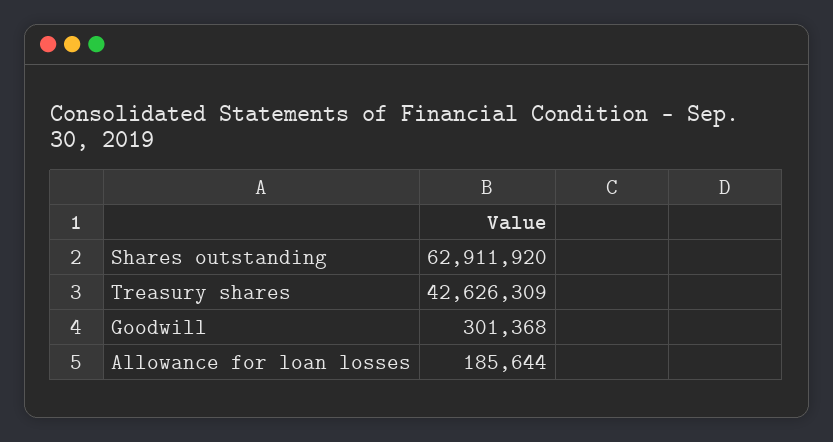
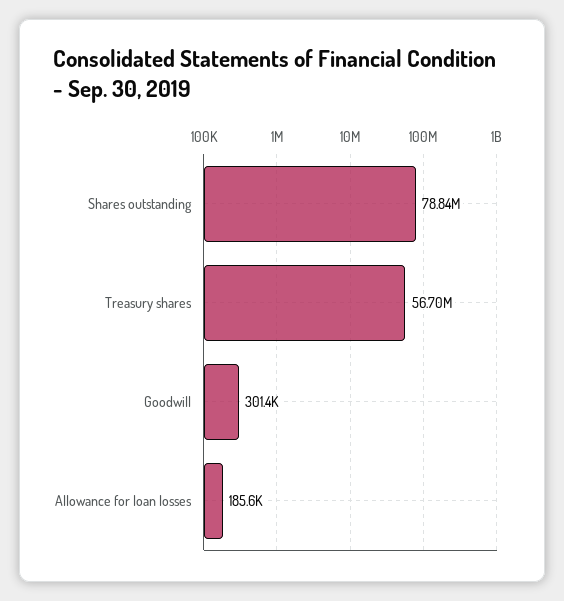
Shares outstanding: 62911920 -> 78840000
Treasury shares: 42626309 -> 56700000

